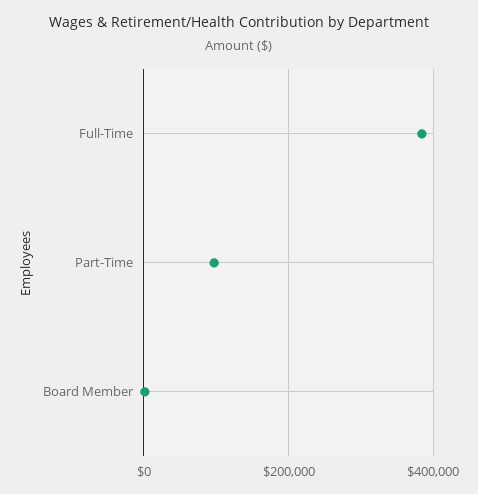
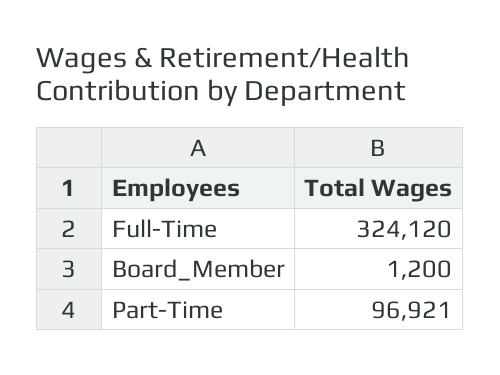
Full-Time: 380000 -> 324120

